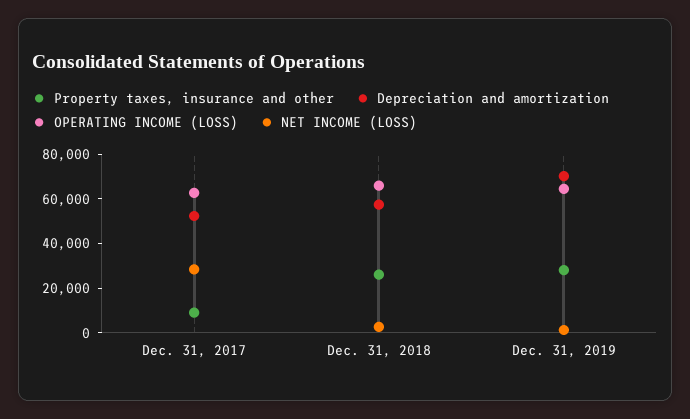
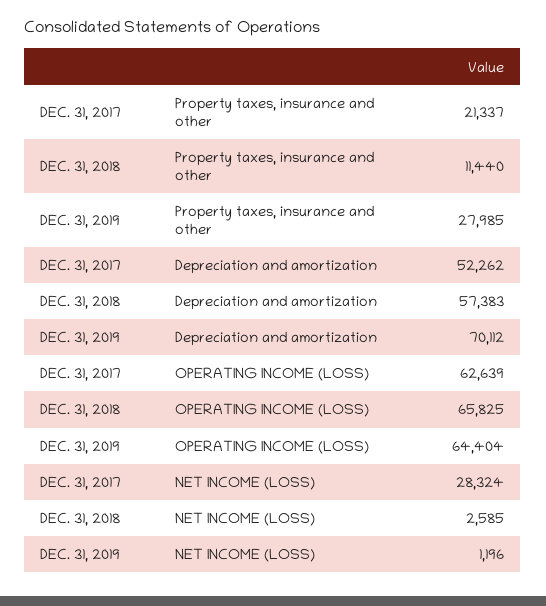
Property taxes, insurance and other, Dec. 31, 2017: 10000 -> 21337
Property taxes, insurance and other, Dec. 31, 2018: 25000 -> 11440

